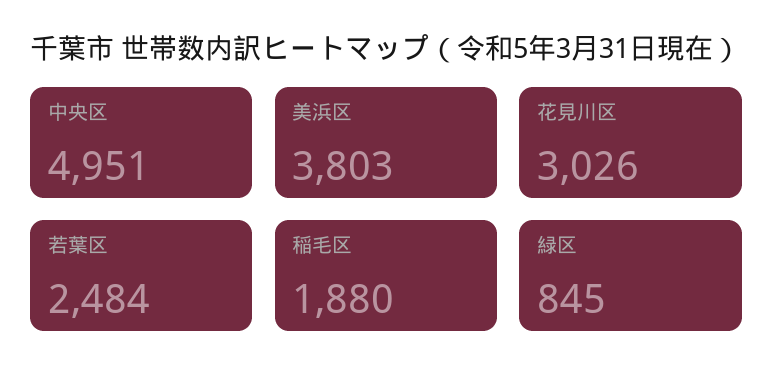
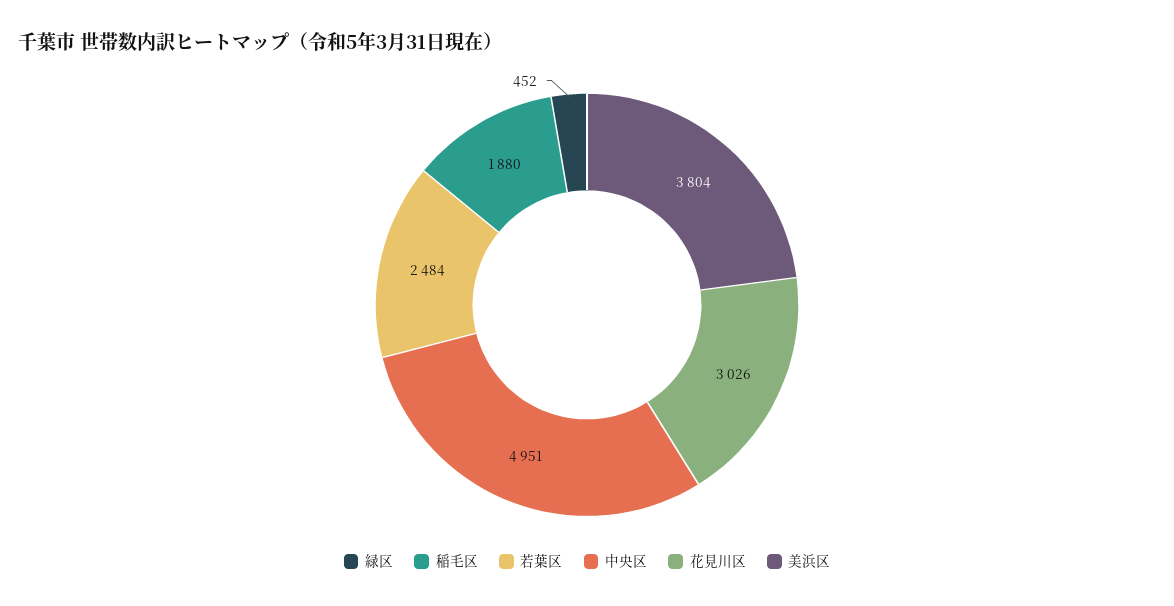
美浜区: 3803 -> 3804
緑区: 845 -> 452

